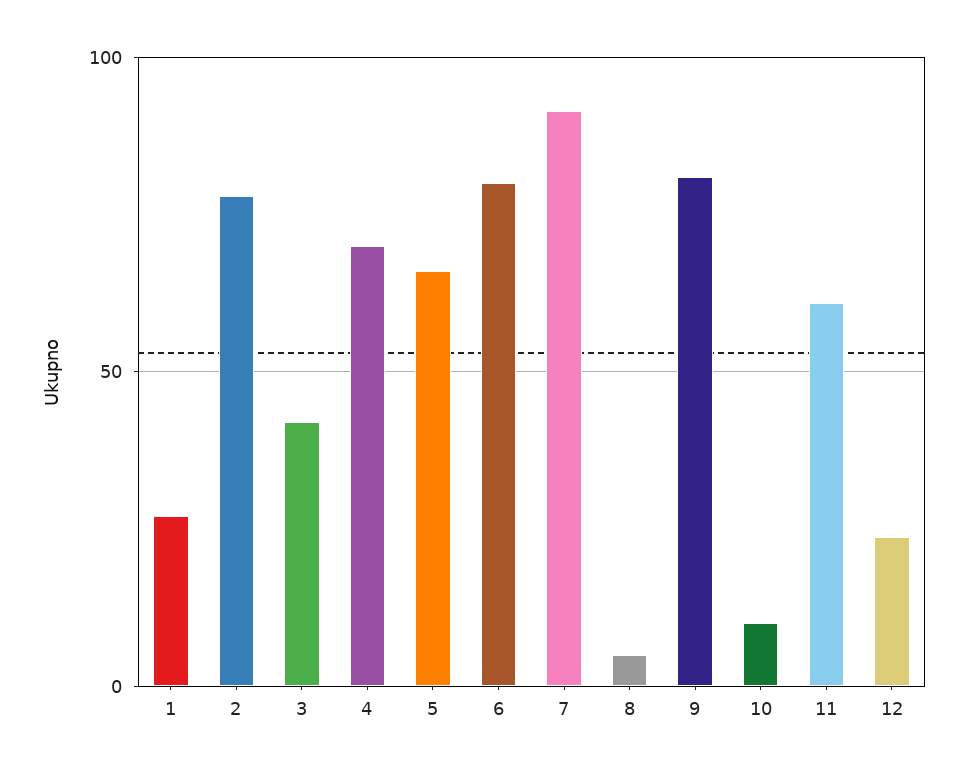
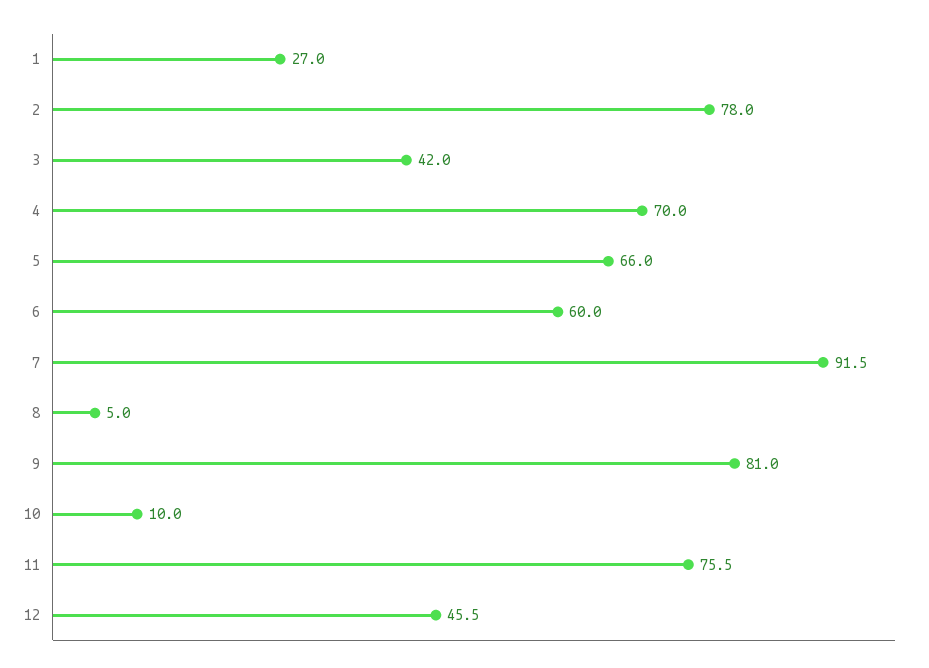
6: 80 -> 60
11: 60 -> 75.5
12: 25 -> 45.5

